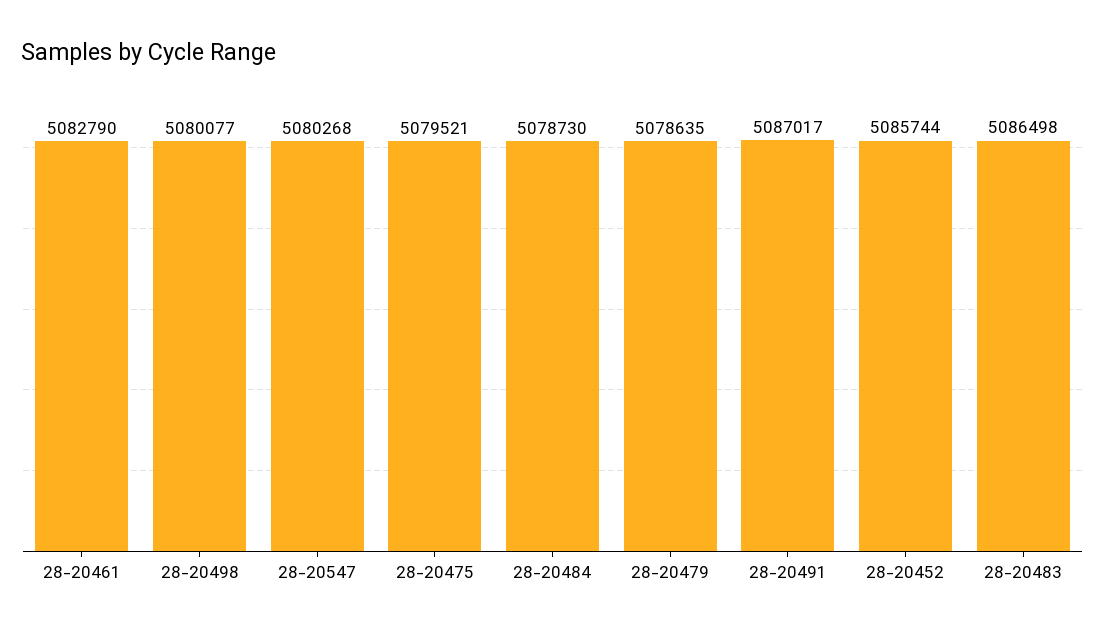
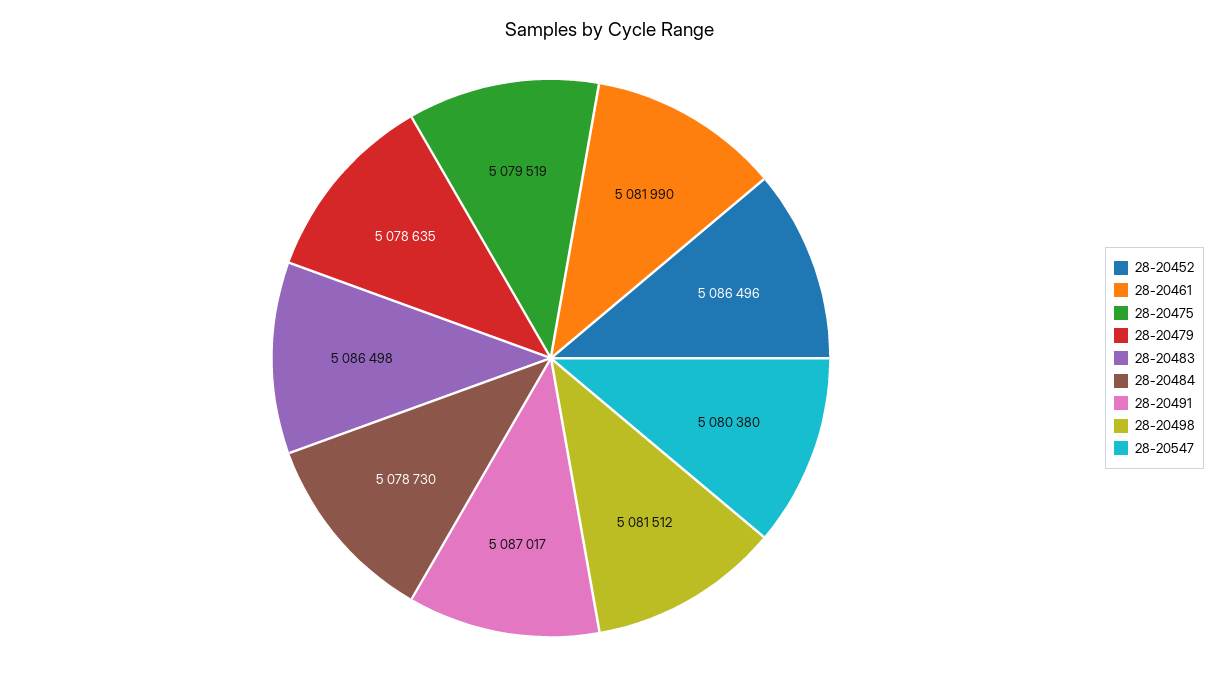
28-20461: 5082790 -> 5081990
28-20498: 5080077 -> 5081512
28-20547: 5080268 -> 5080380
28-20475: 5079521 -> 5079519
28-20452: 5085744 -> 5086496

